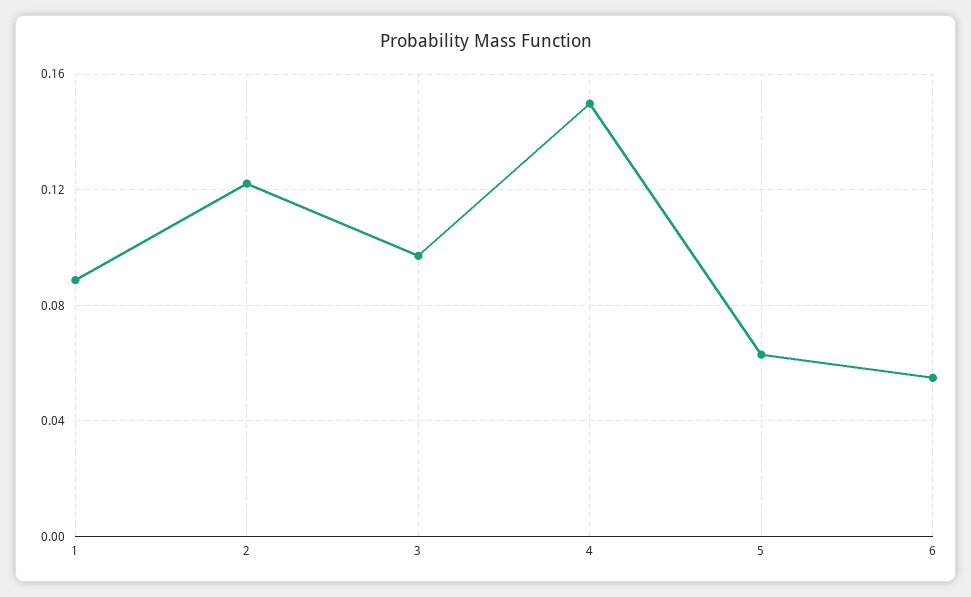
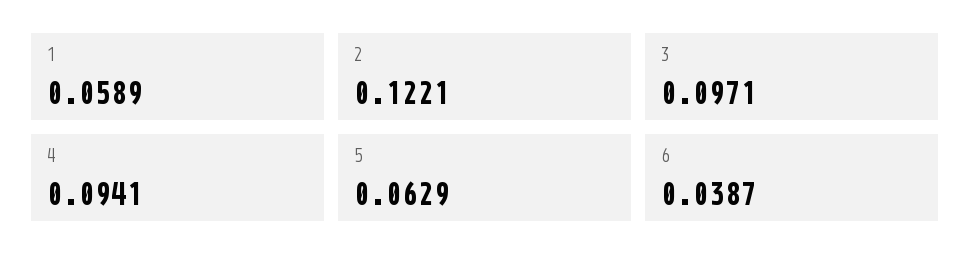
1: 0.09 -> 0.0589
4: 0.15 -> 0.0941
6: 0.055 -> 0.0387

